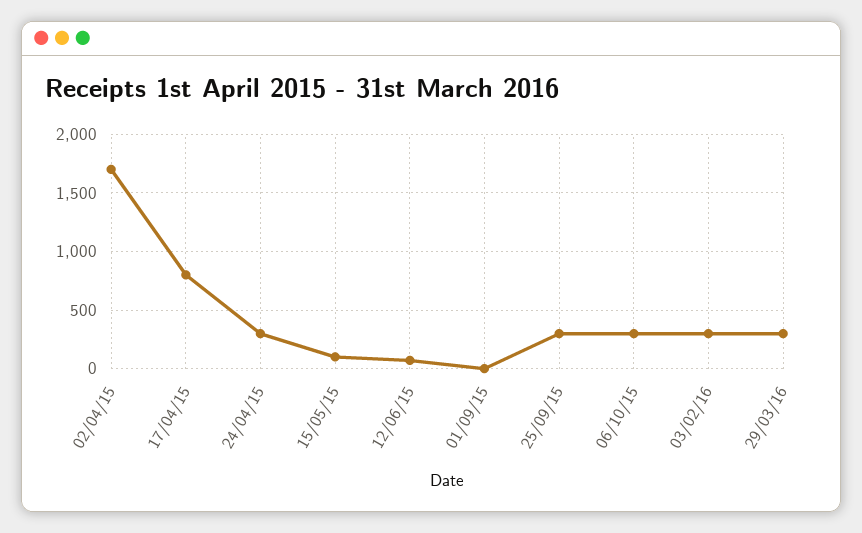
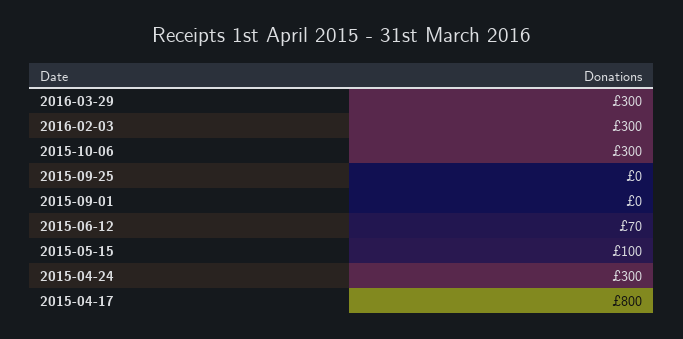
02/04/15: 1700 -> none
25/09/15: 300 -> 0

